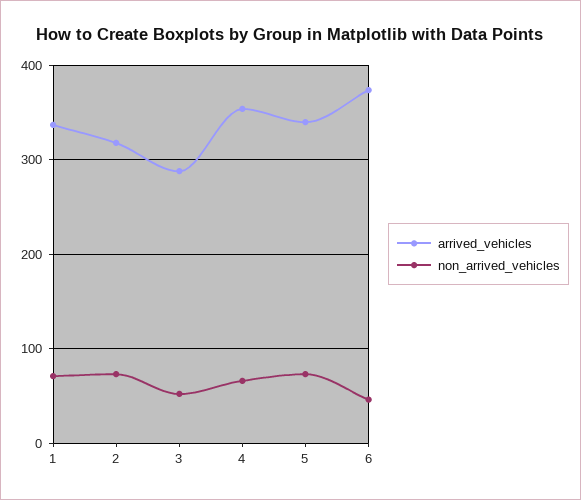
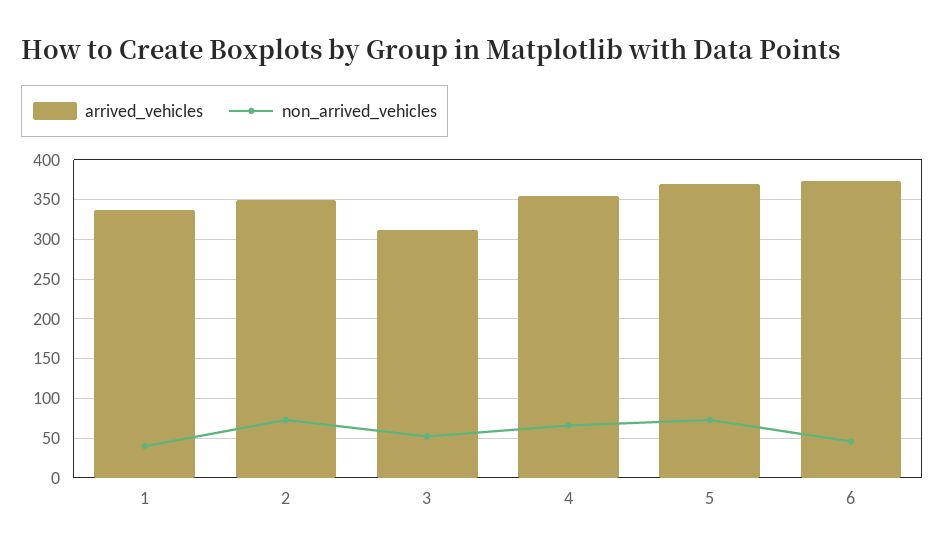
non_arrived_vehicles, 1: 70 -> 40
arrived_vehicles, 2: 320 -> 350
arrived_vehicles, 3: 290 -> 310
arrived_vehicles, 5: 340 -> 370

